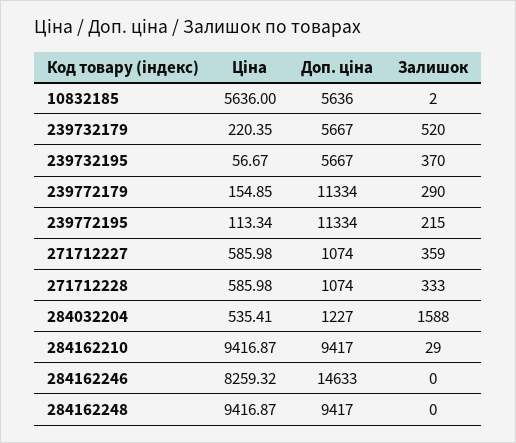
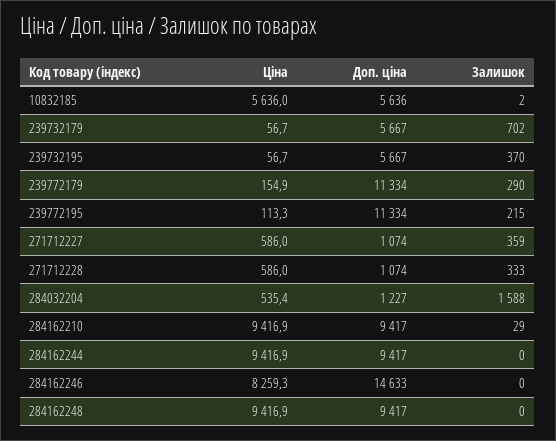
Ціна, 239732179: 220.35 -> 56.7
Залишок, 239732179: 520 -> 702
Ціна, 284162244: none -> 9416.9
Доп. ціна, 284162244: none -> 9417
Залишок, 284162244: none -> 0

